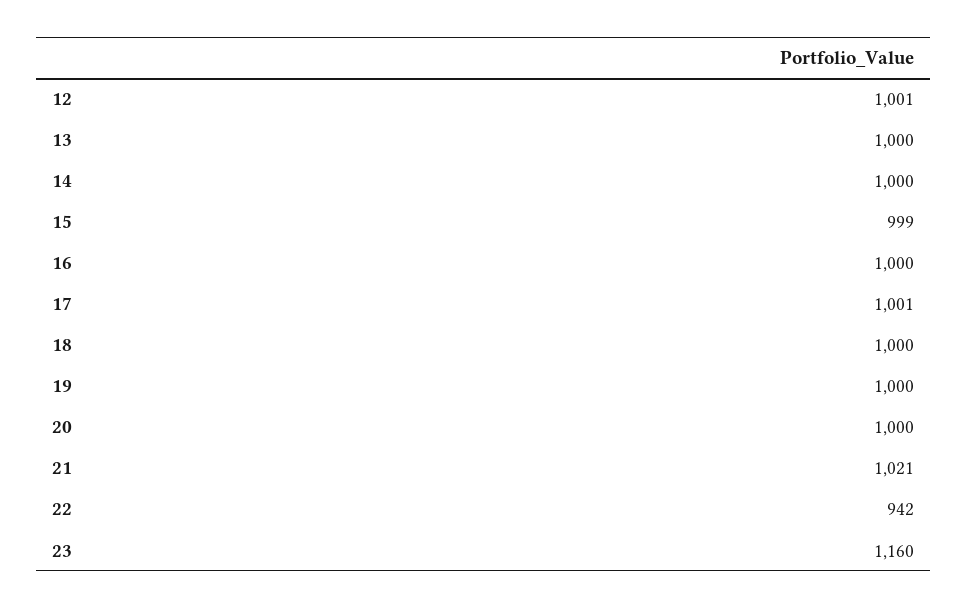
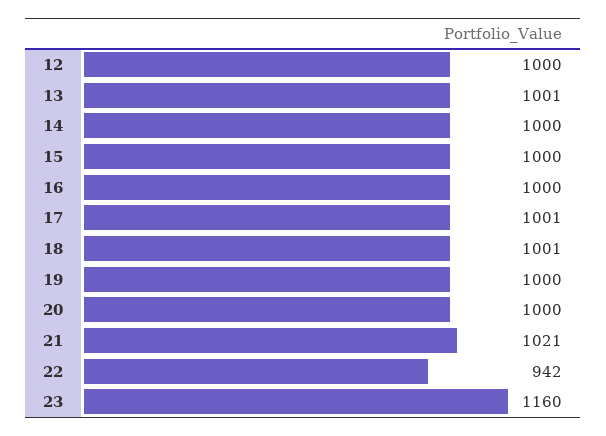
12: 1001 -> 1000
13: 1000 -> 1001
15: 999 -> 1000
18: 1000 -> 1001

